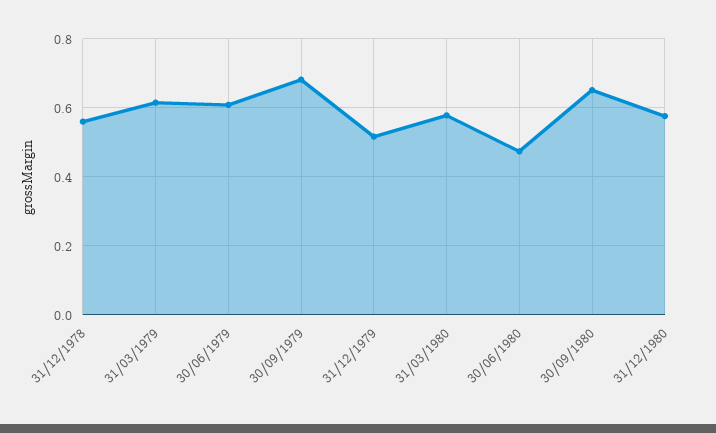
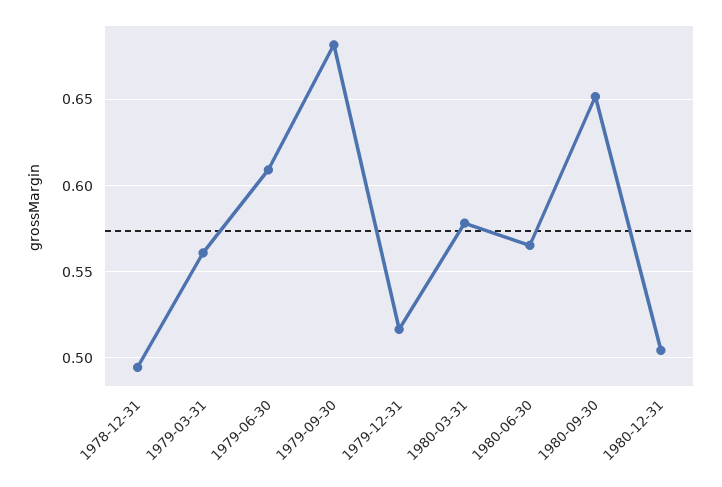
31/12/1978: 0.56 -> 0.495
31/03/1979: 0.62 -> 0.56
30/06/1980: 0.48 -> 0.565
31/12/1980: 0.58 -> 0.505

